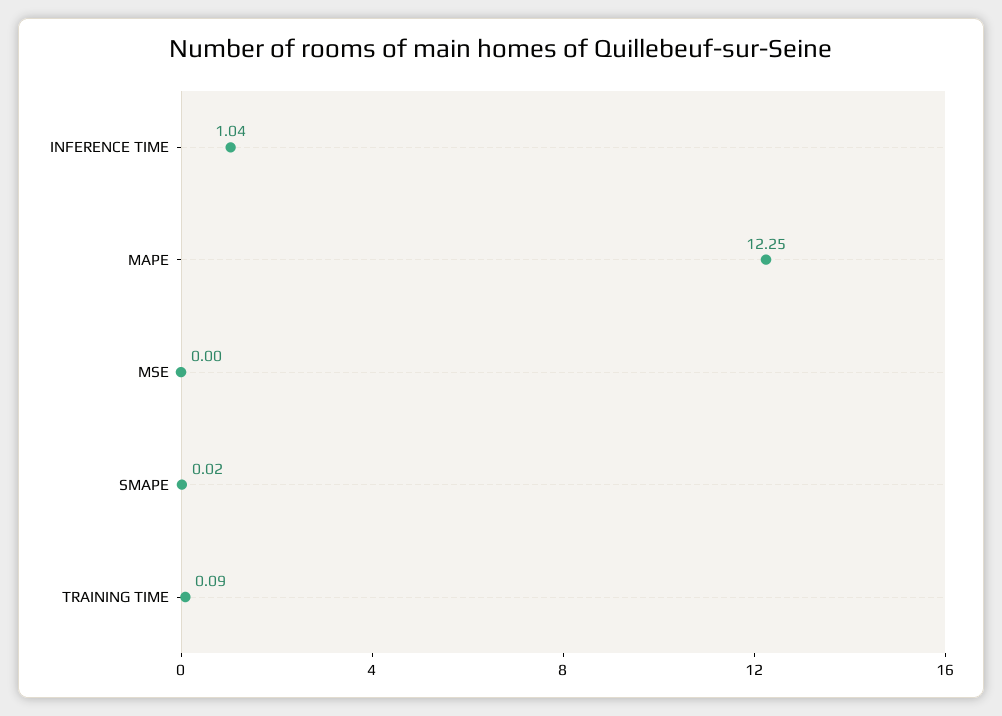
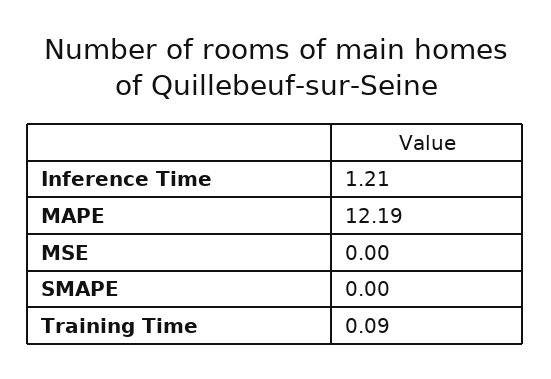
INFERENCE TIME: 1.04 -> 1.21
MAPE: 12.25 -> 12.19
SMAPE: 0.02 -> 0

